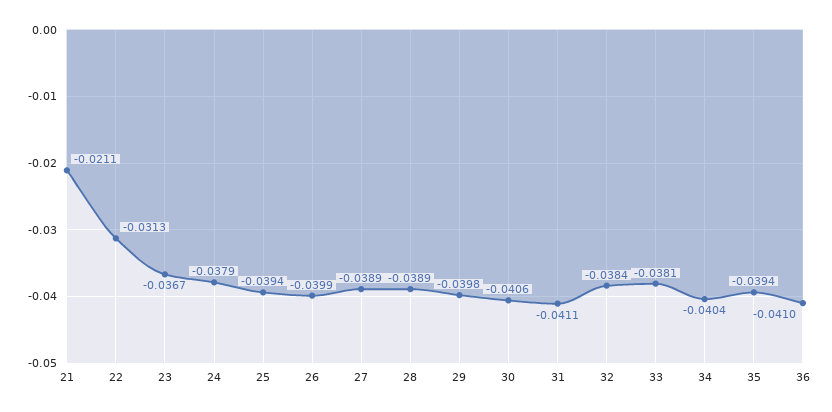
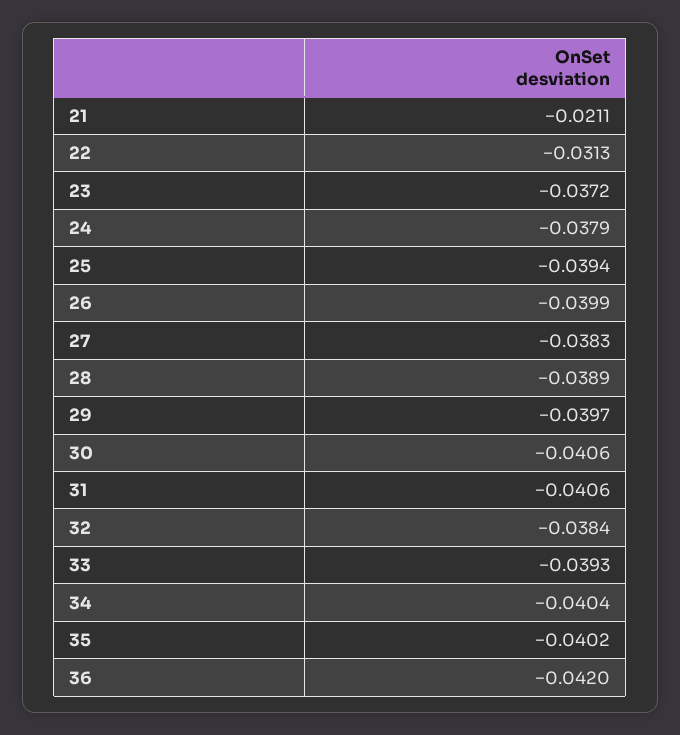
23: -0.0367 -> -0.0372
27: -0.0389 -> -0.0383
29: -0.0398 -> -0.0397
31: -0.0411 -> -0.0406
33: -0.0381 -> -0.0393
35: -0.0394 -> -0.0402
36: -0.041 -> -0.042

